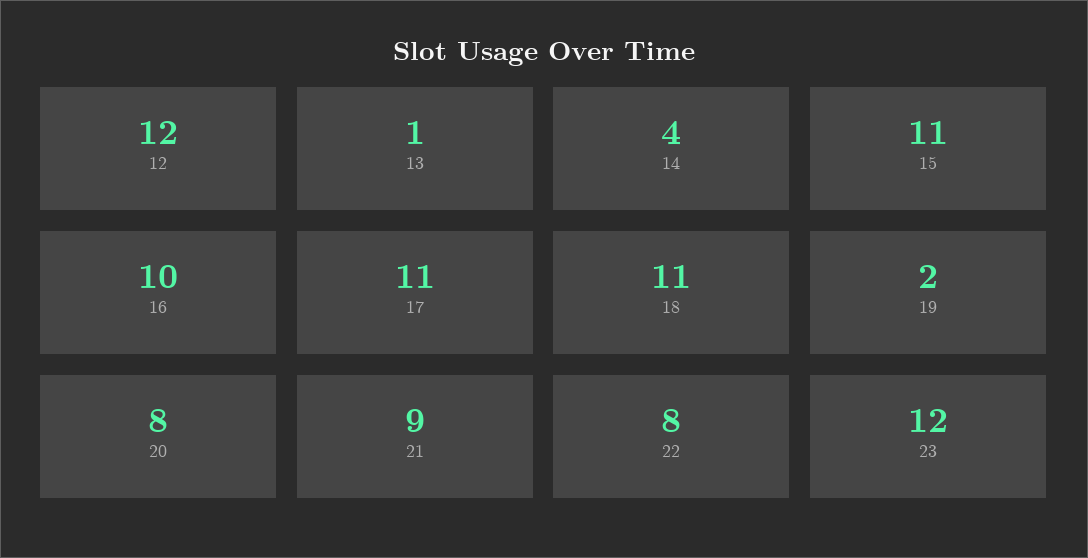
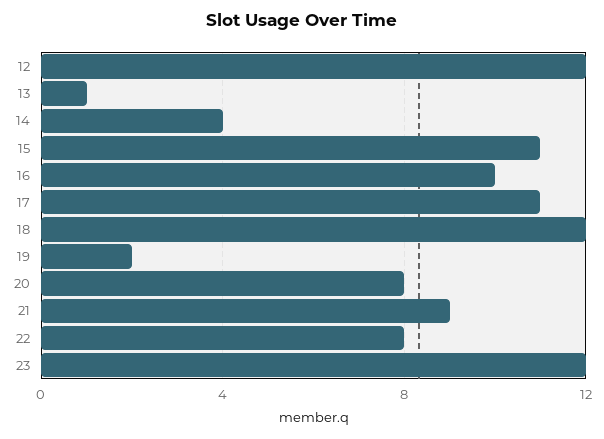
18: 11 -> 12

